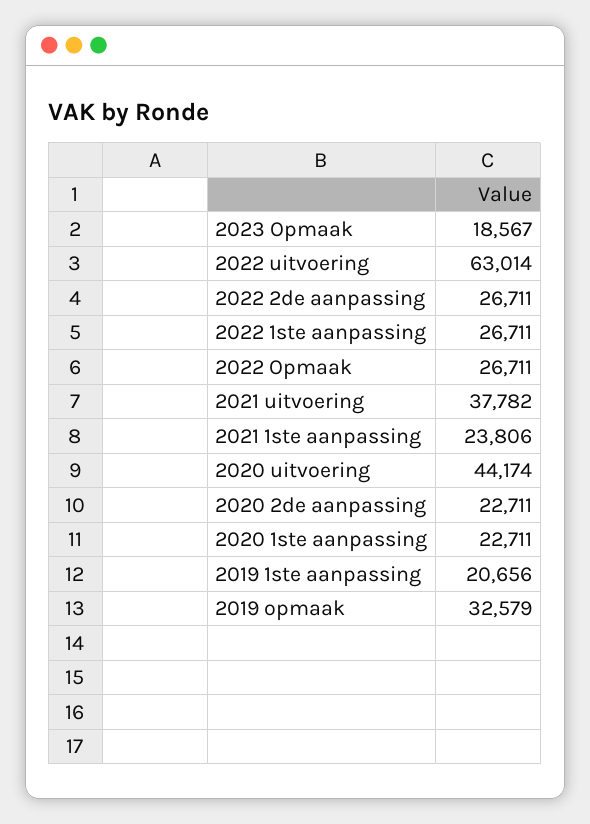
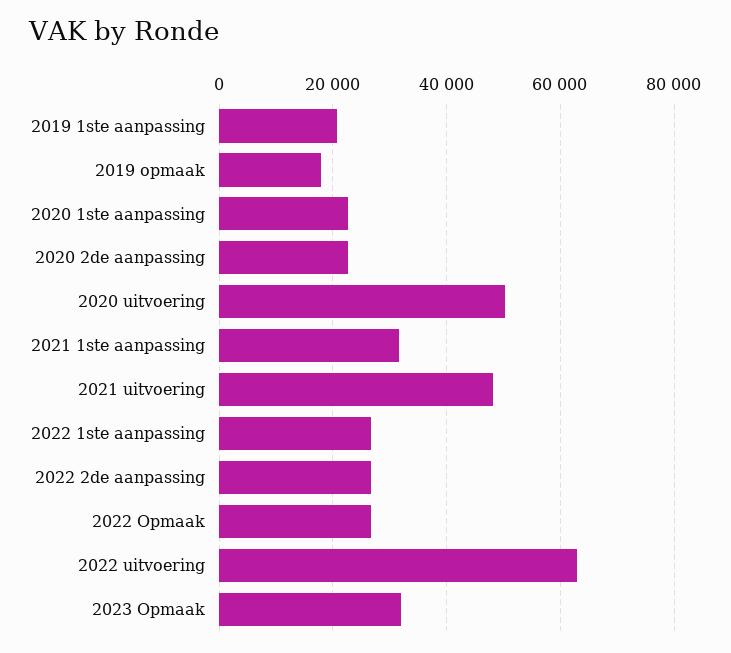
2023 Opmaak: 18567 -> 32000
2021 uitvoering: 37782 -> 48000
2021 1ste aanpassing: 23806 -> 32000
2020 uitvoering: 44174 -> 50000
2019 opmaak: 32579 -> 18000

